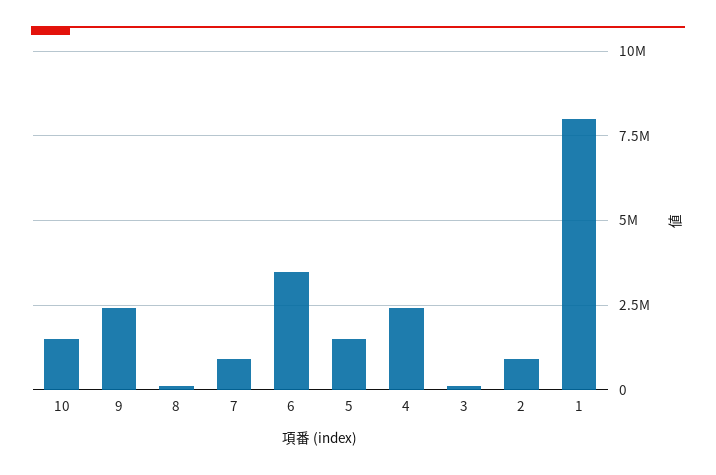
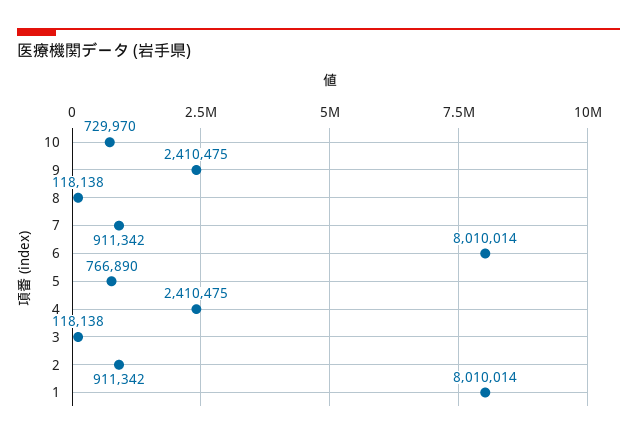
10: 1500000 -> 729970
6: 3500000 -> 8010014
5: 1500000 -> 766890

